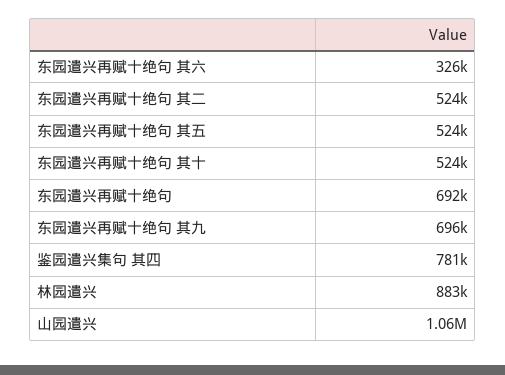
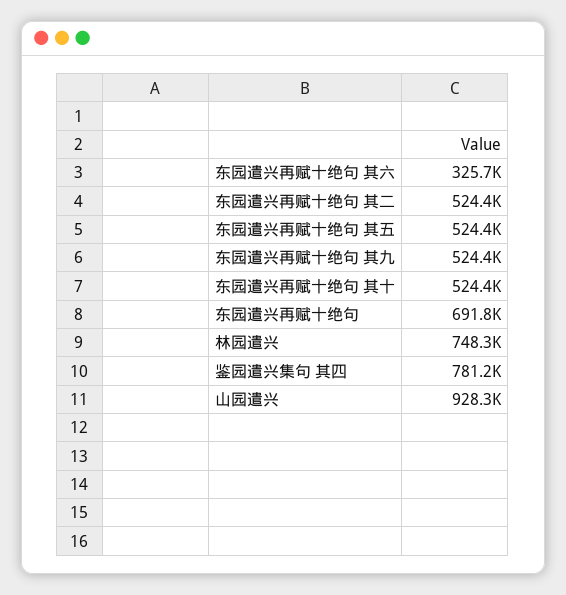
东园遣兴再赋十绝句 其九: 696000 -> 524400
林园遣兴: 883000 -> 748300
山园遣兴: 1060000 -> 928300

